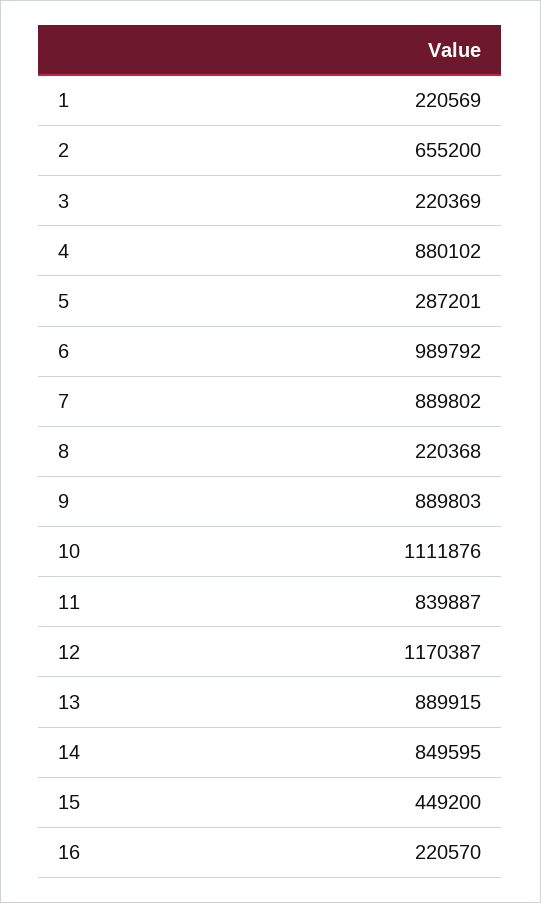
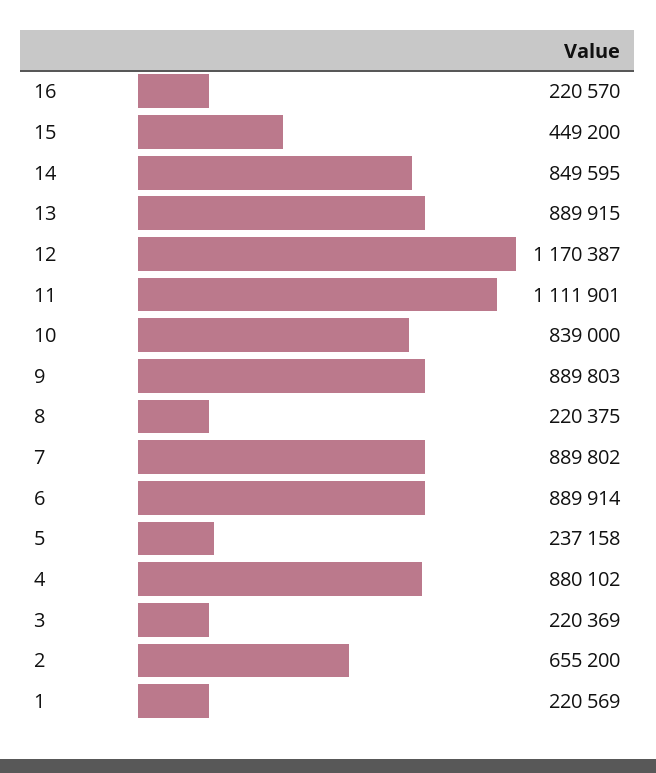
5: 287201 -> 237158
6: 989792 -> 889914
8: 220368 -> 220375
10: 1111876 -> 839000
11: 839887 -> 1111901

